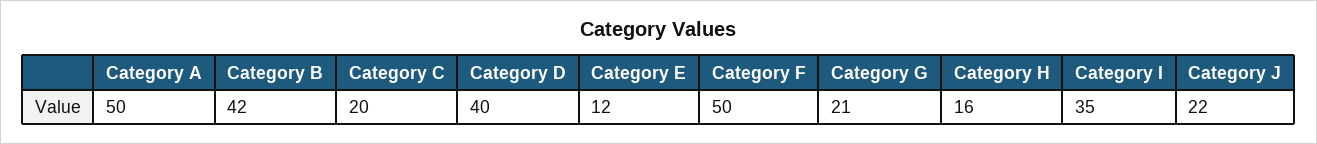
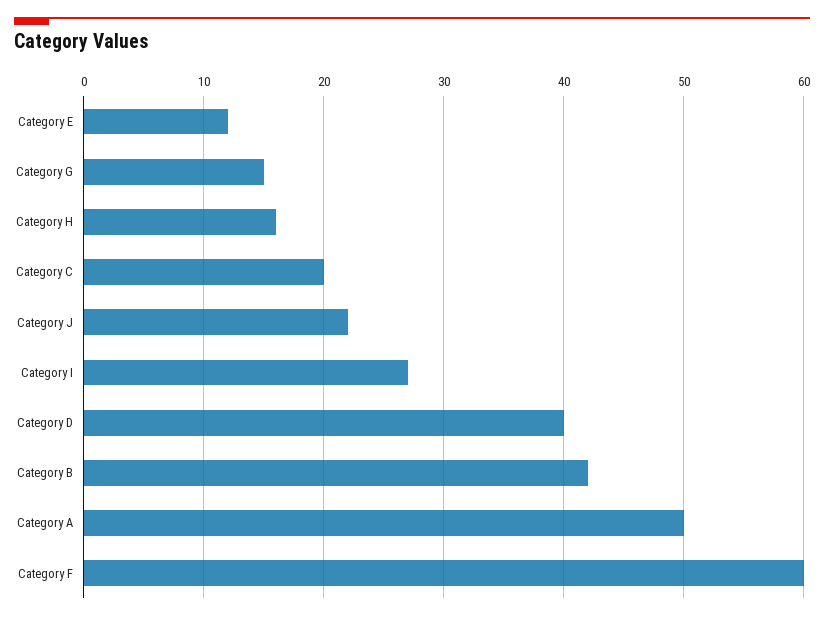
Category F: 50 -> 60
Category G: 21 -> 15
Category I: 35 -> 27

